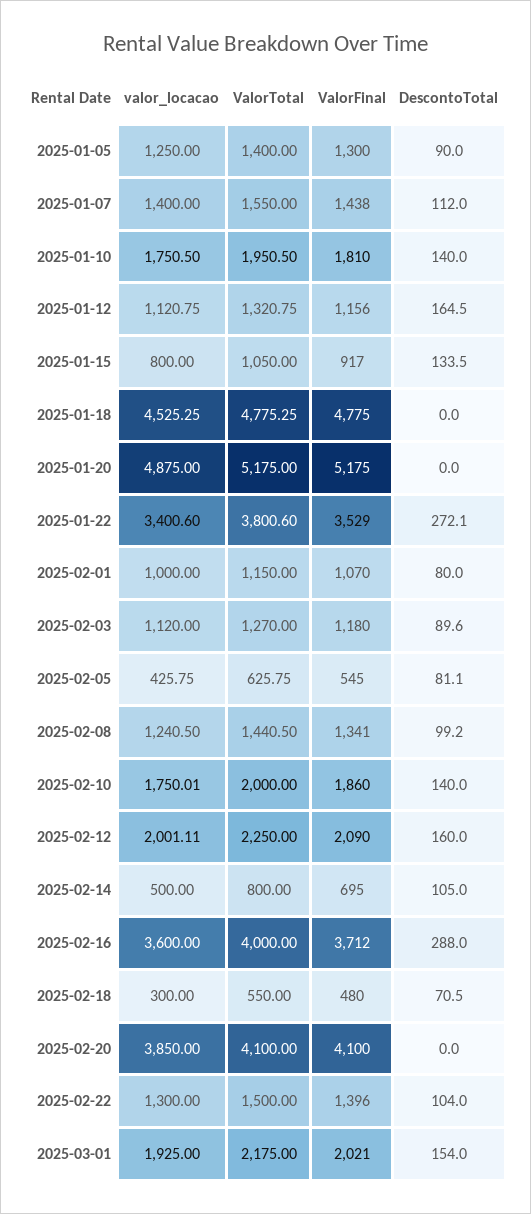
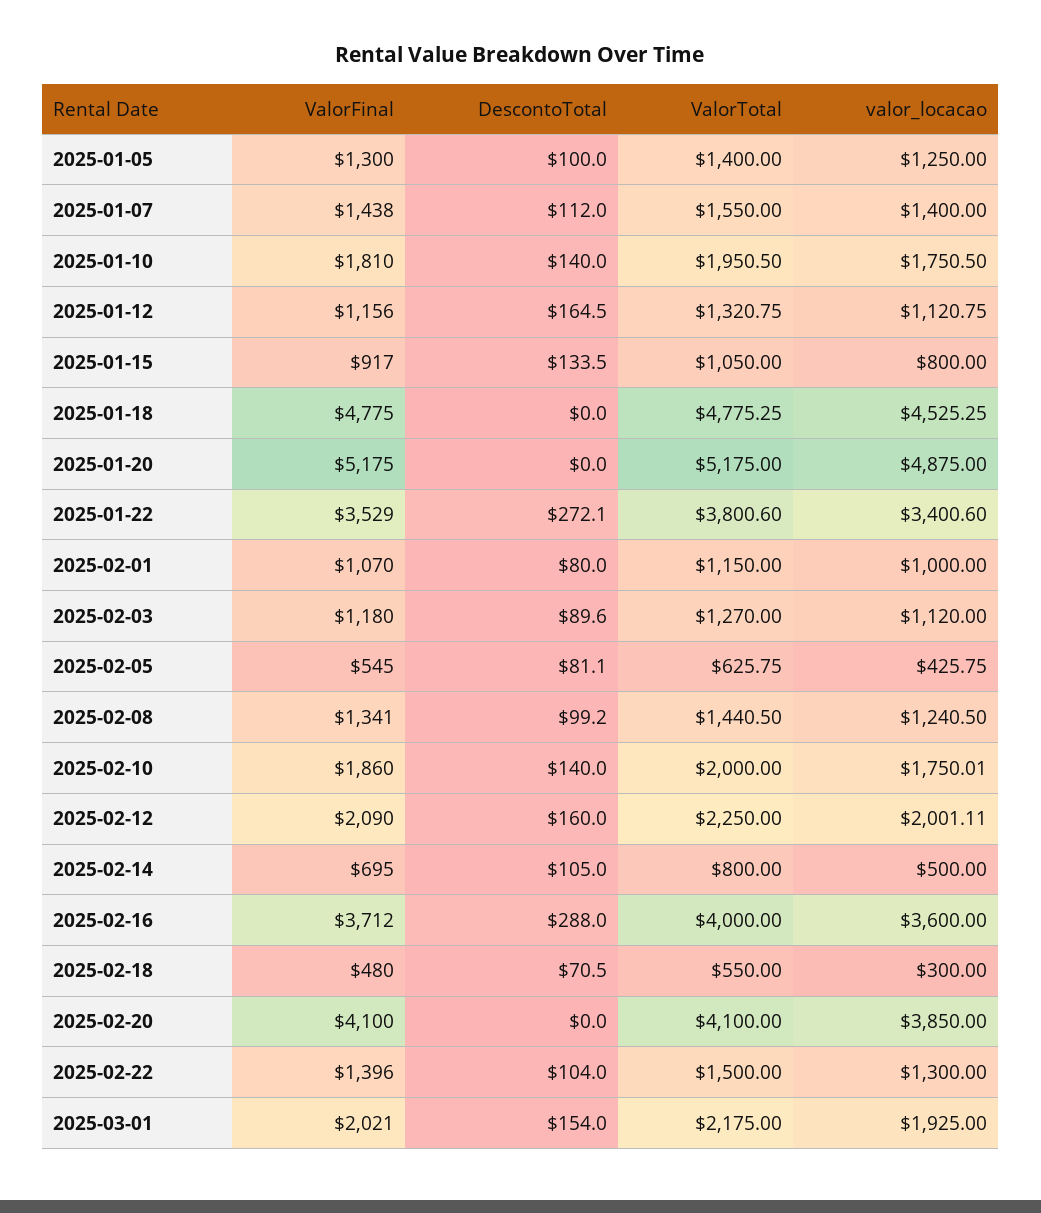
DescontoTotal, 2025-01-05: 90 -> 100

